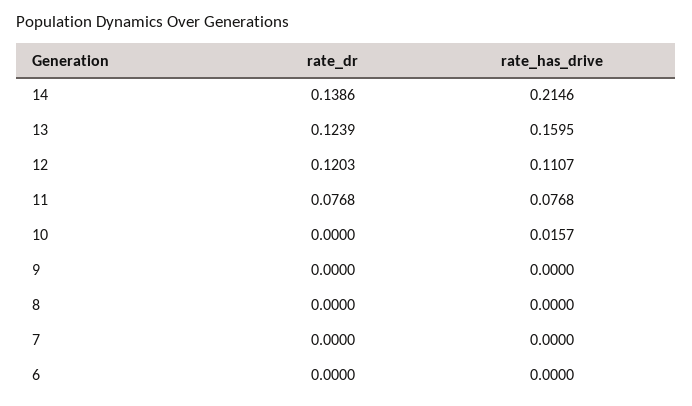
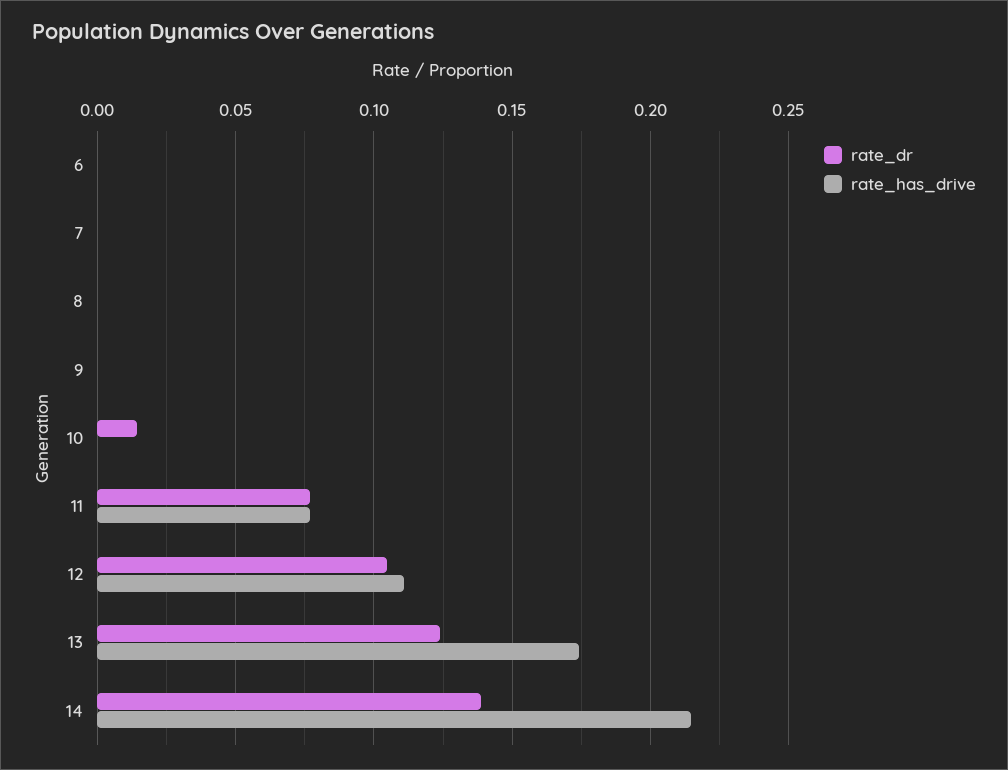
rate_has_drive, 13: 0.1595 -> 0.175
rate_dr, 12: 0.1203 -> 0.105
rate_dr, 10: 0 -> 0.015
rate_has_drive, 10: 0.0157 -> 0

